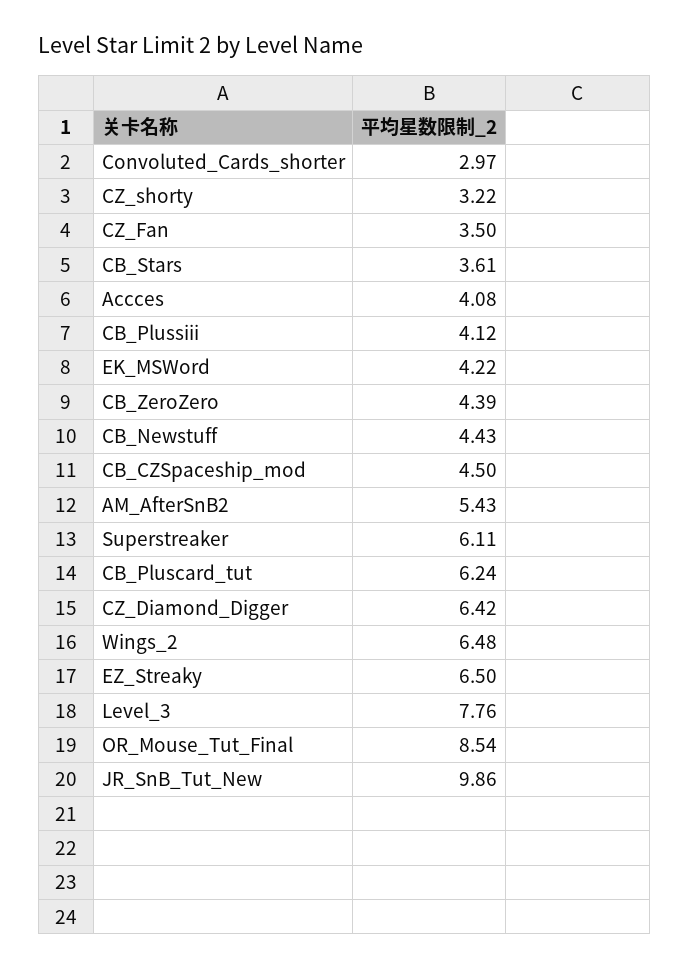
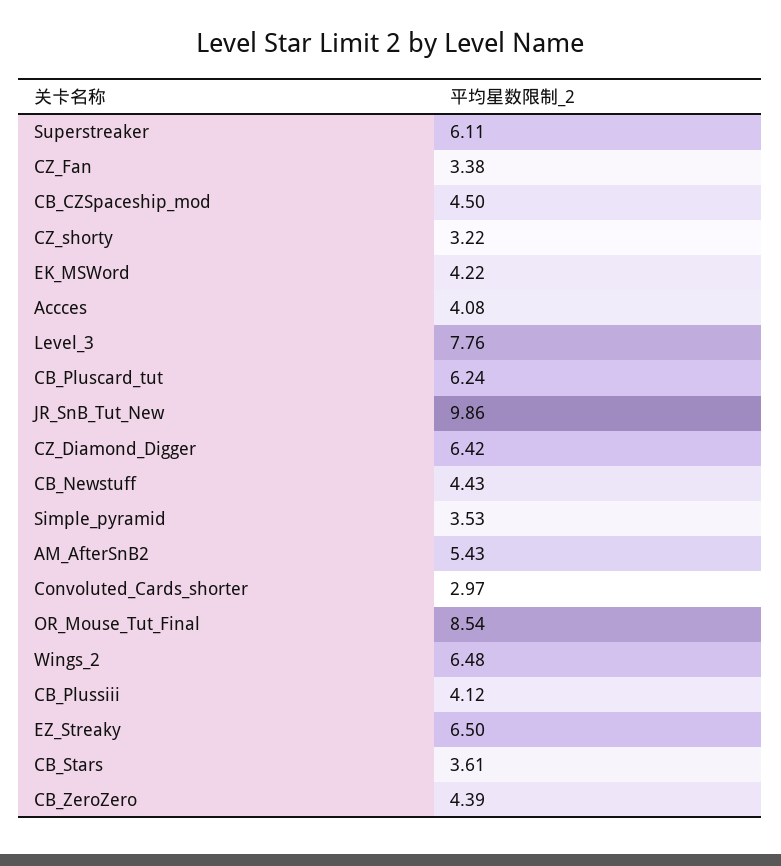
CZ_Fan: 3.5 -> 3.38
Simple_pyramid: none -> 3.53

